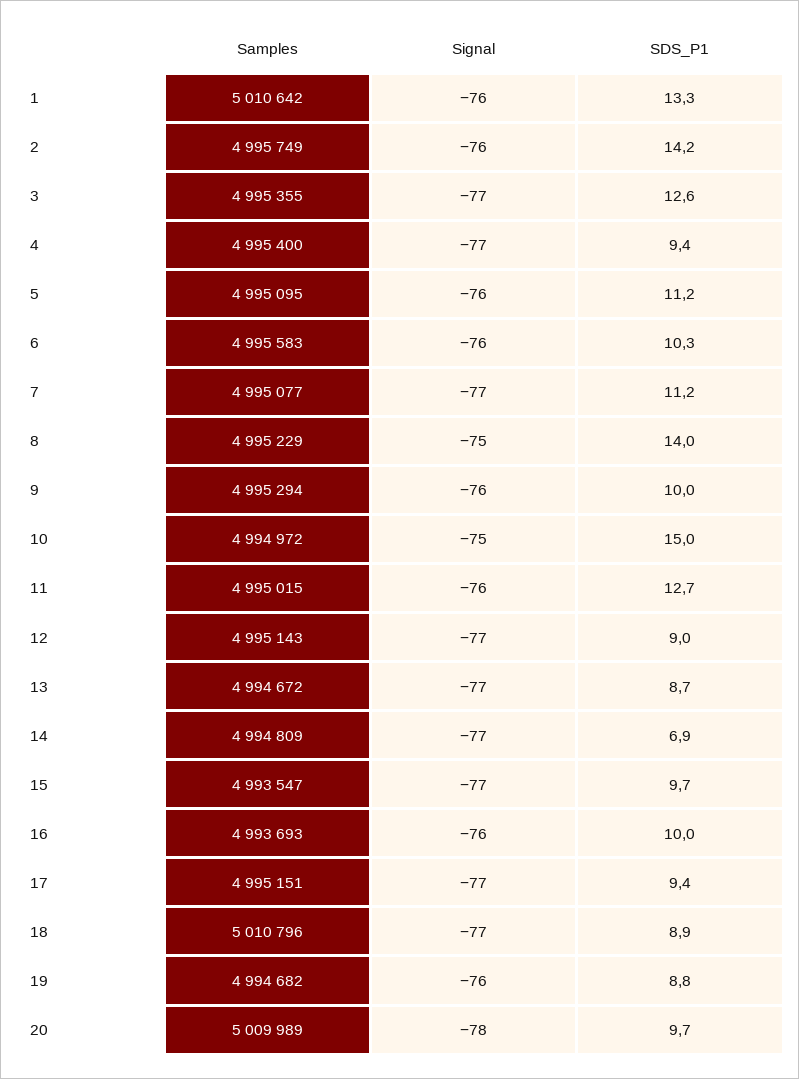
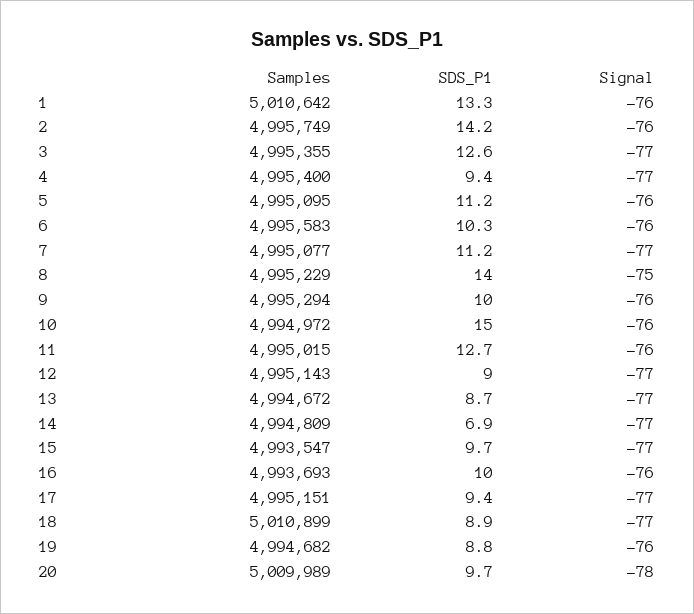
Signal, 10: -75 -> -76
Samples, 18: 5010796 -> 5010899

